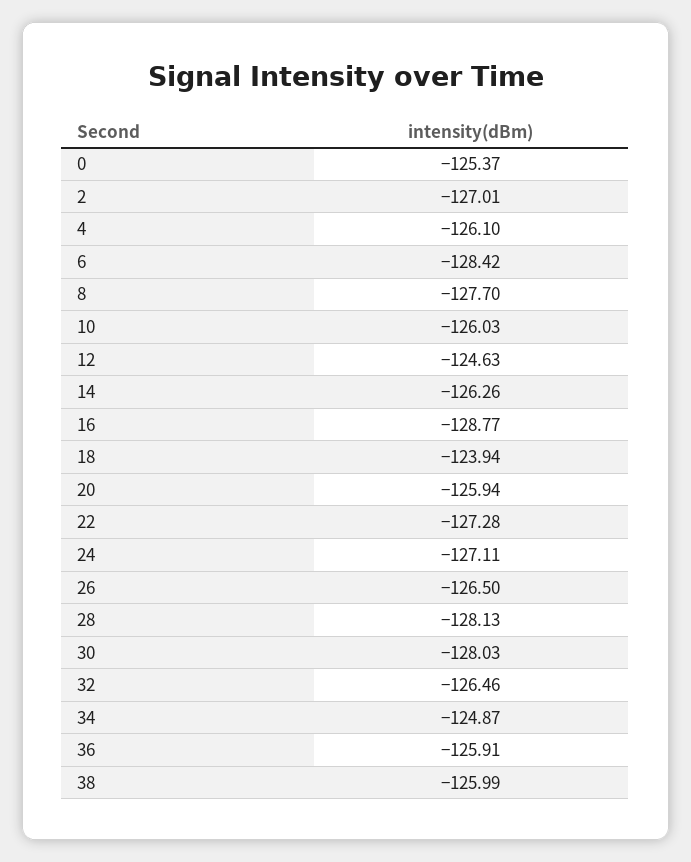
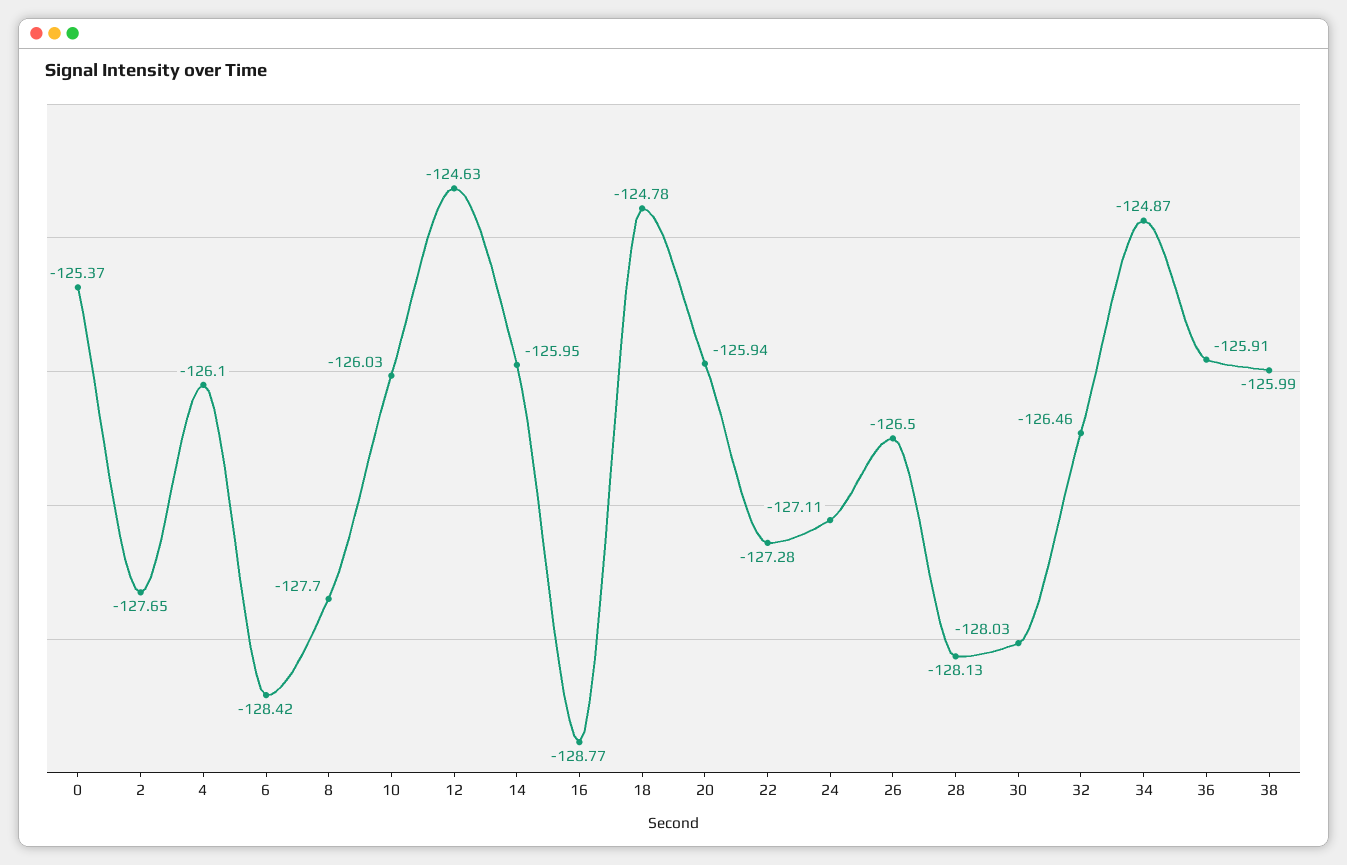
2: -127.01 -> -127.65
14: -126.26 -> -125.95
18: -123.94 -> -124.78

